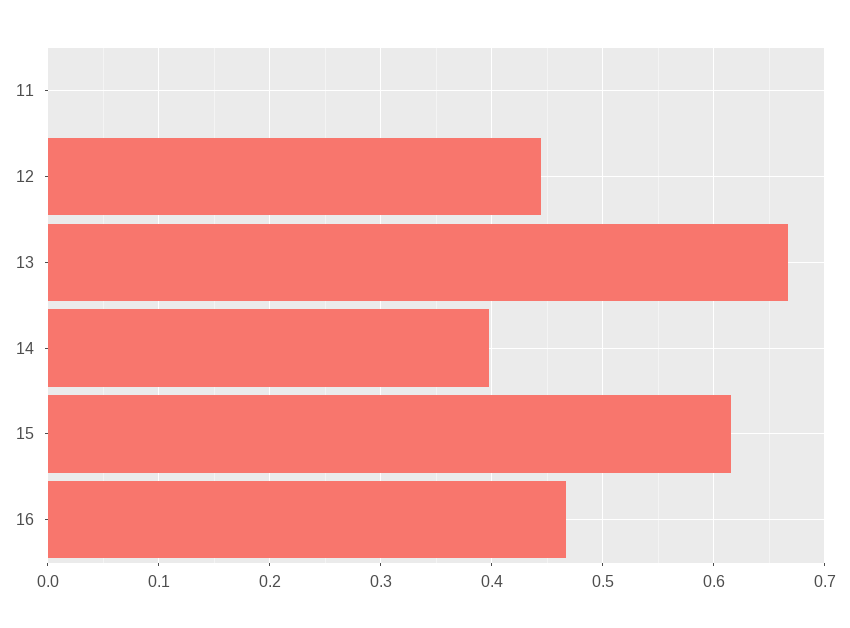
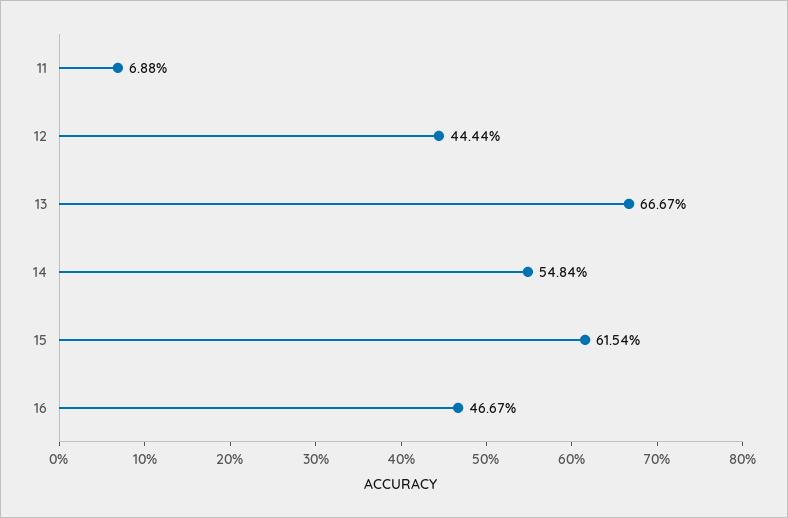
11: 0 -> 0.0688
14: 0.4 -> 0.5484

